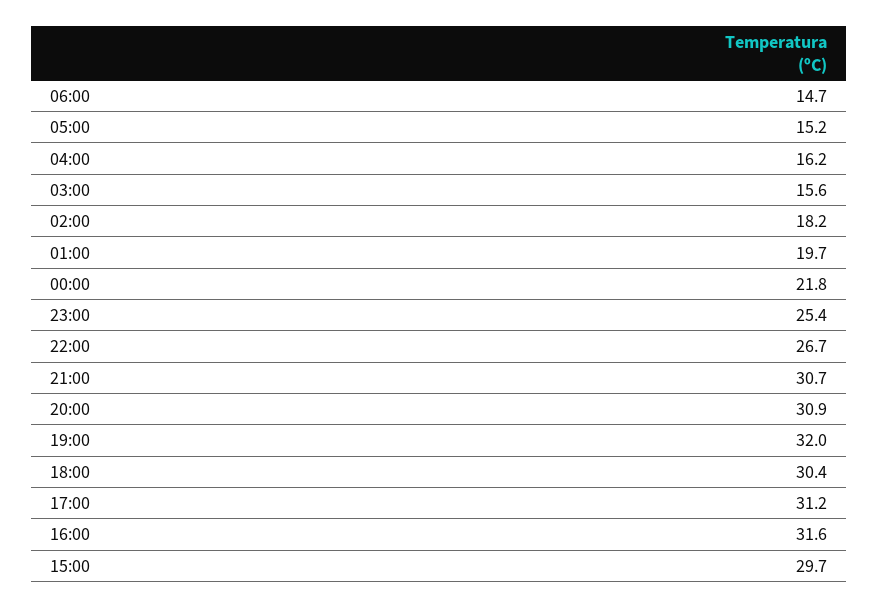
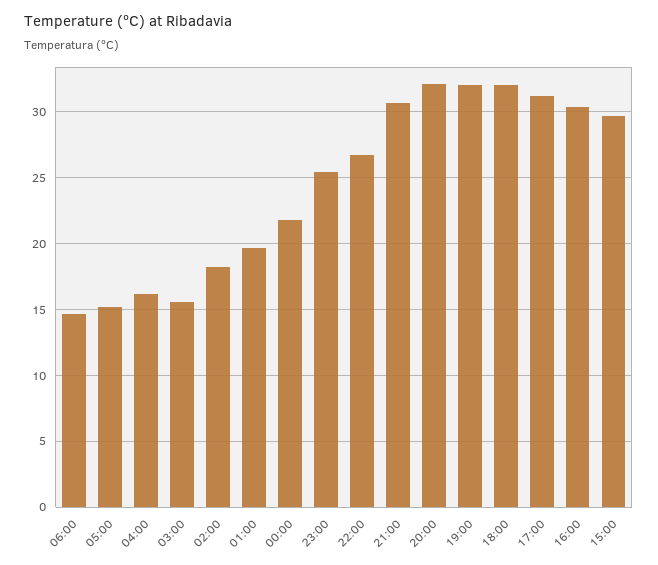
20:00: 30.9 -> 32
18:00: 30.4 -> 32
16:00: 31.6 -> 30.5

